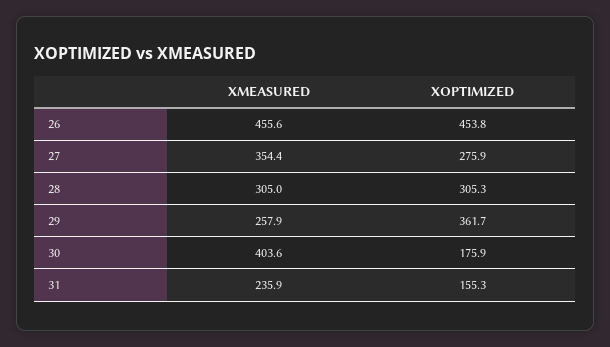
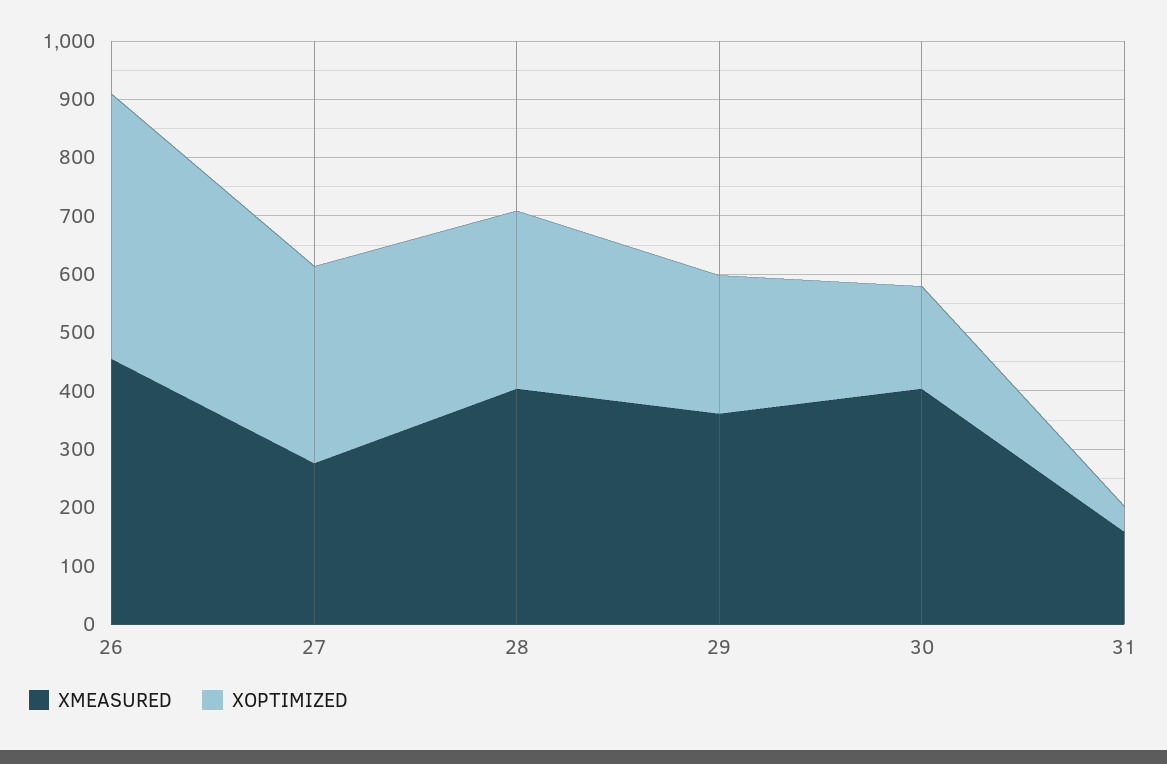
XMEASURED, 27: 354.4 -> 280
XOPTIMIZED, 27: 275.9 -> 340
XMEASURED, 28: 305 -> 400
XMEASURED, 29: 257.9 -> 360
XOPTIMIZED, 29: 361.7 -> 240
XMEASURED, 31: 235.9 -> 160
XOPTIMIZED, 31: 155.3 -> 40

